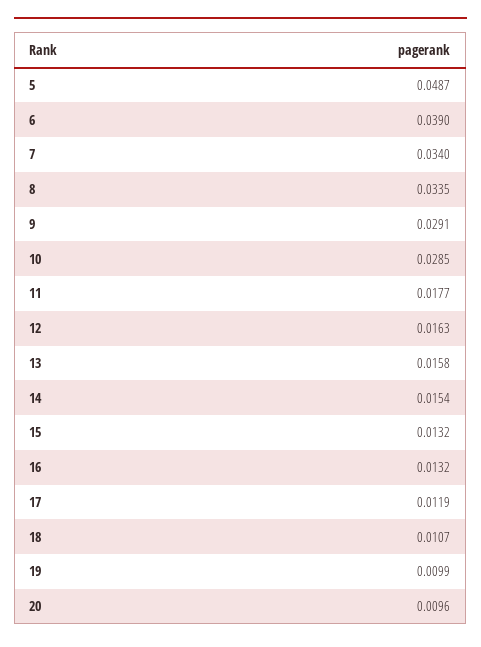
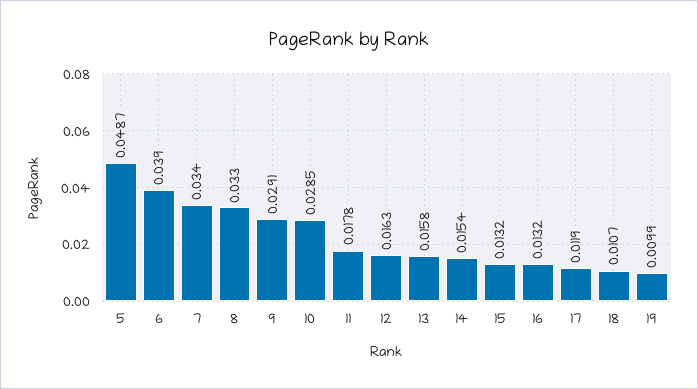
8: 0.0335 -> 0.033
11: 0.0177 -> 0.0178
20: 0.0096 -> none

